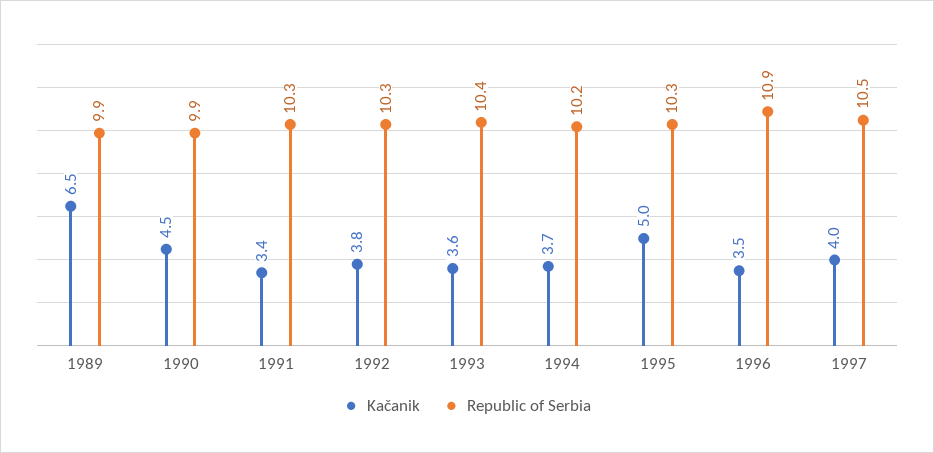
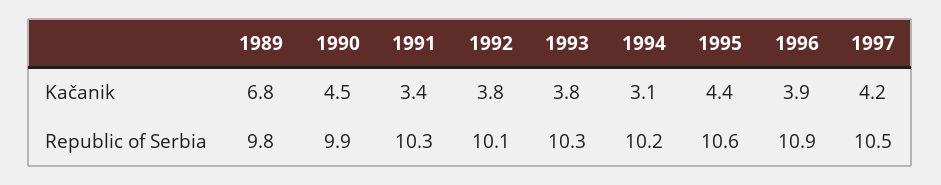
Kačanik, 1989: 6.5 -> 6.8
Republic of Serbia, 1989: 9.9 -> 9.8
Republic of Serbia, 1992: 10.3 -> 10.1
Kačanik, 1993: 3.6 -> 3.8
Republic of Serbia, 1993: 10.4 -> 10.3
Kačanik, 1994: 3.7 -> 3.1
Kačanik, 1995: 5 -> 4.4
Republic of Serbia, 1995: 10.3 -> 10.6
Kačanik, 1996: 3.5 -> 3.9
Kačanik, 1997: 4 -> 4.2

